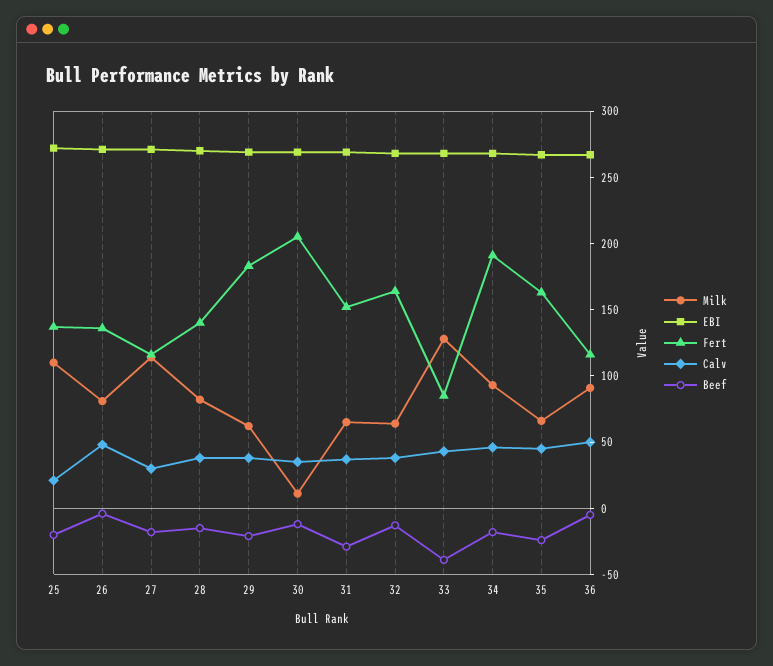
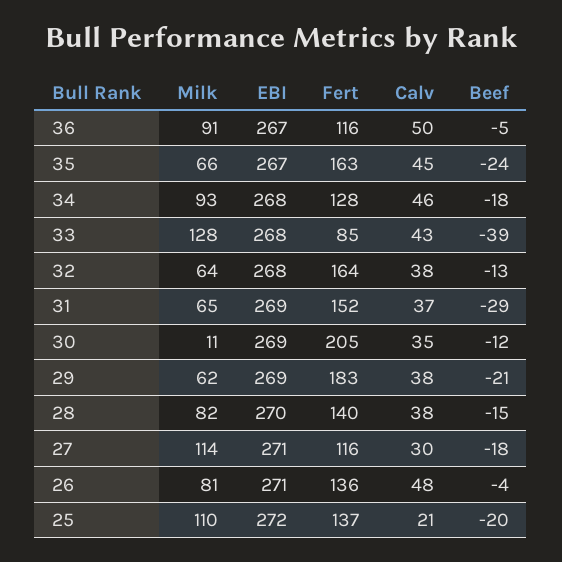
Fert, 34: 190 -> 128

